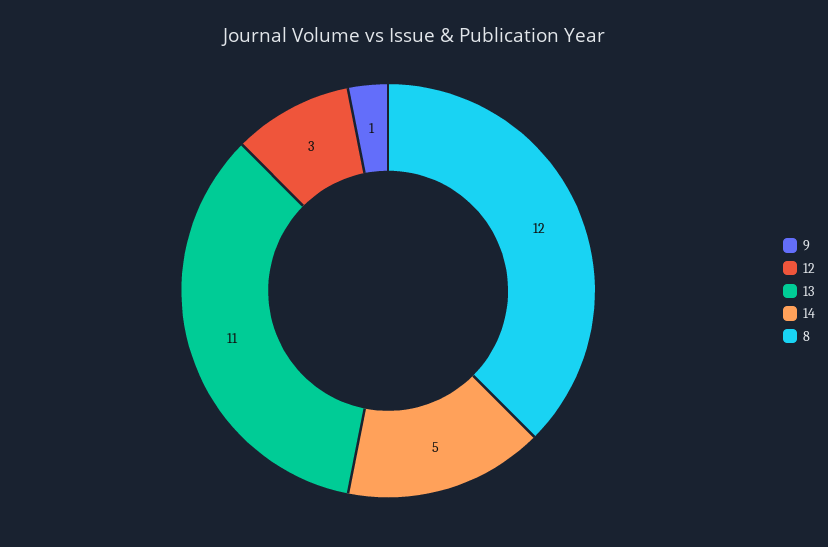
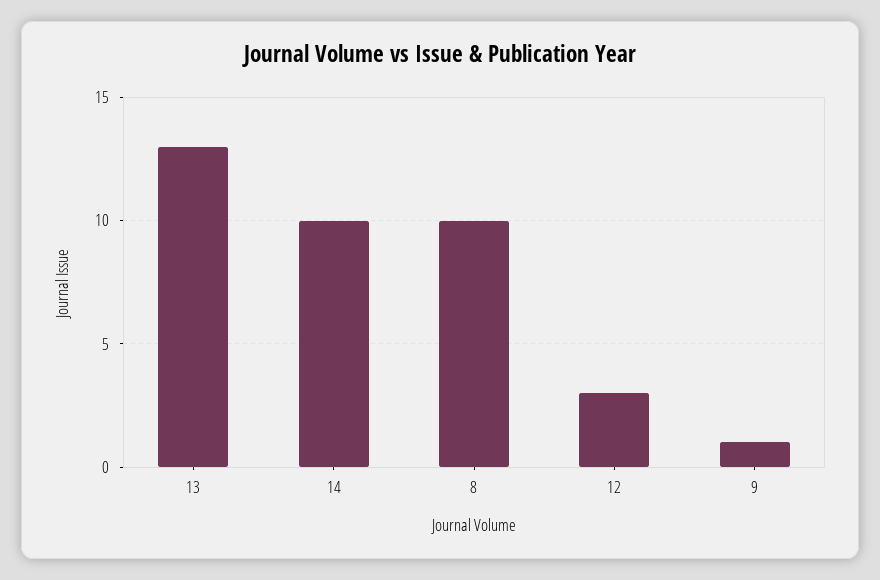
13: 11 -> 13
14: 5 -> 10
8: 12 -> 10

